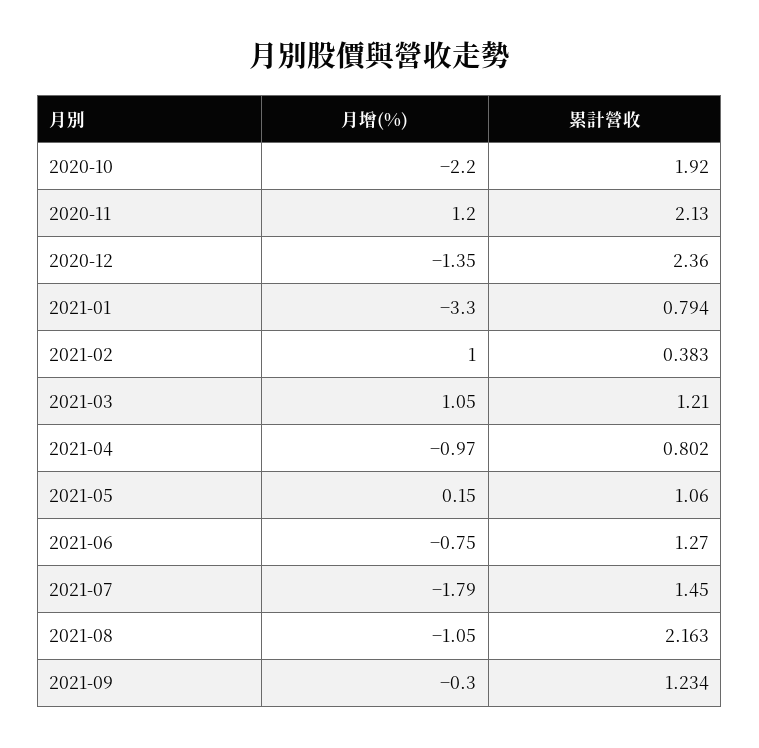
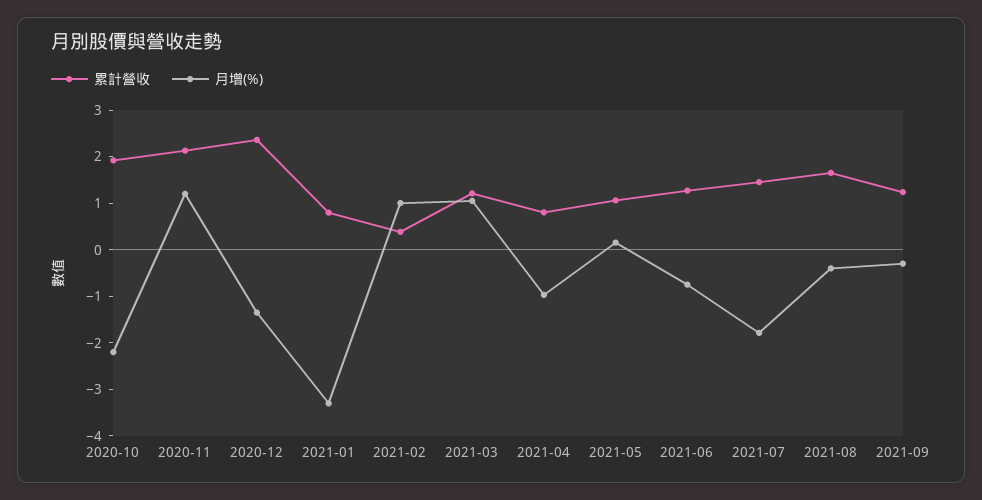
月增(%), 2021-08: -1.05 -> -0.4
累計營收, 2021-08: 2.163 -> 1.6

